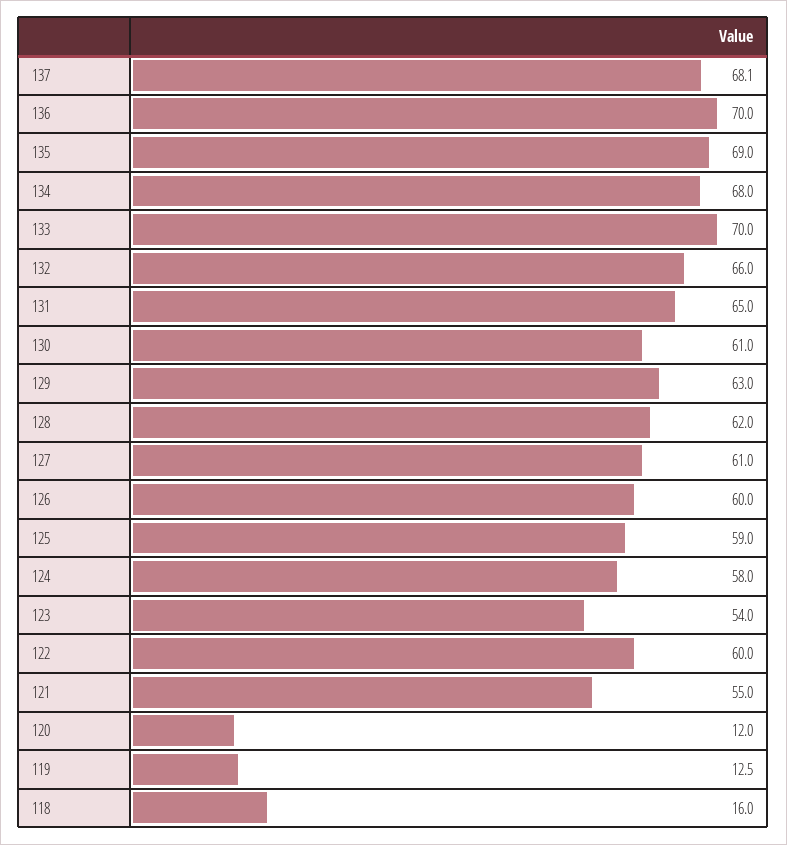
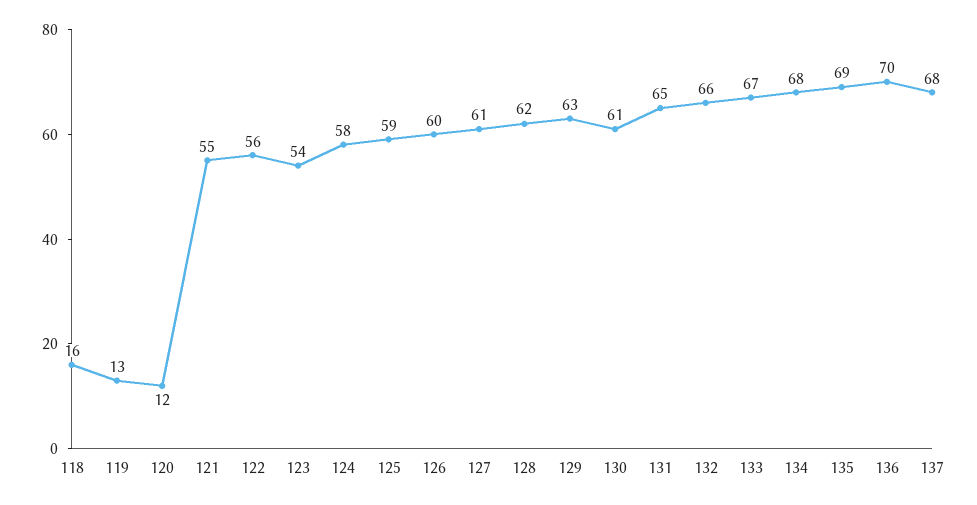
133: 70 -> 67
122: 60 -> 56

